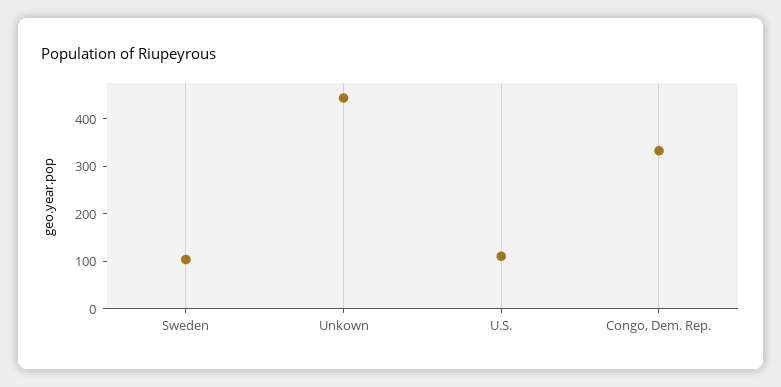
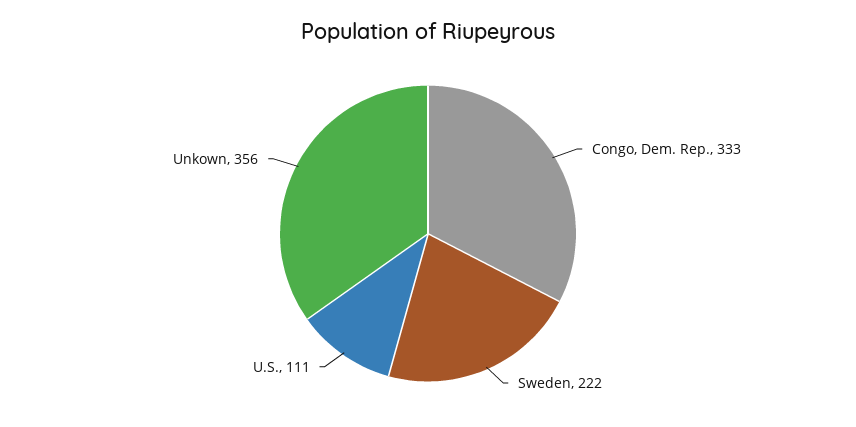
Sweden: 100 -> 222
Unkown: 440 -> 356

